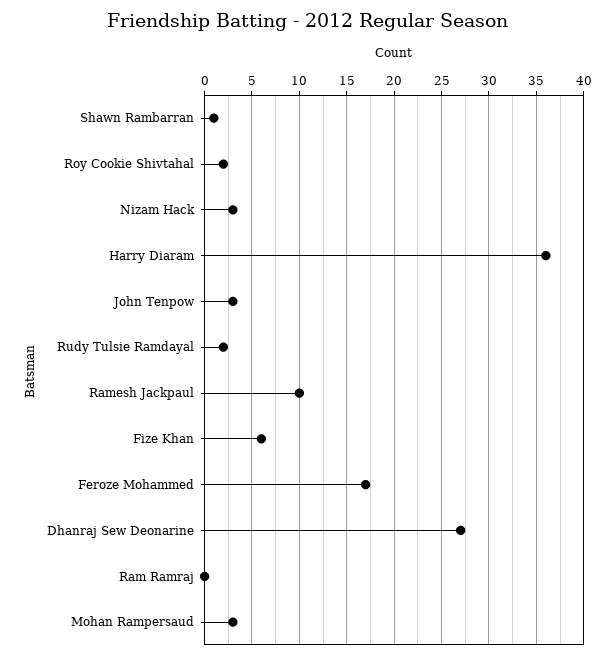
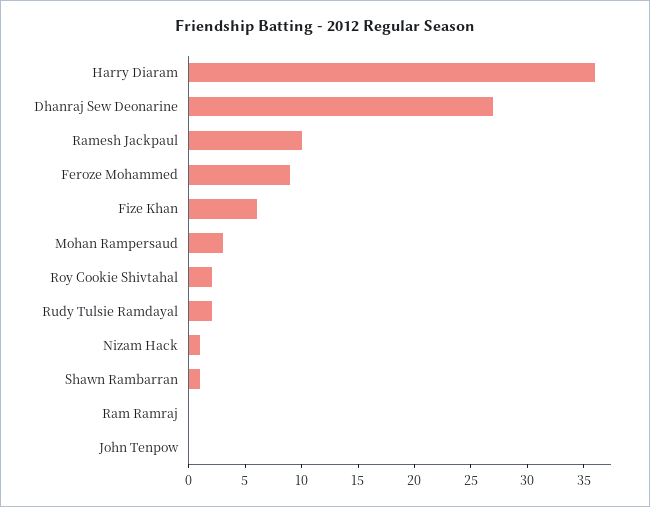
Nizam Hack: 3 -> 1
John Tenpow: 3 -> 0
Feroze Mohammed: 17 -> 9

